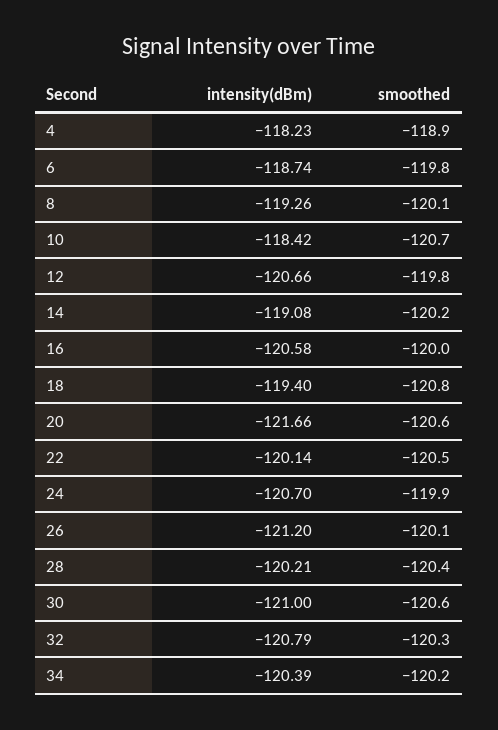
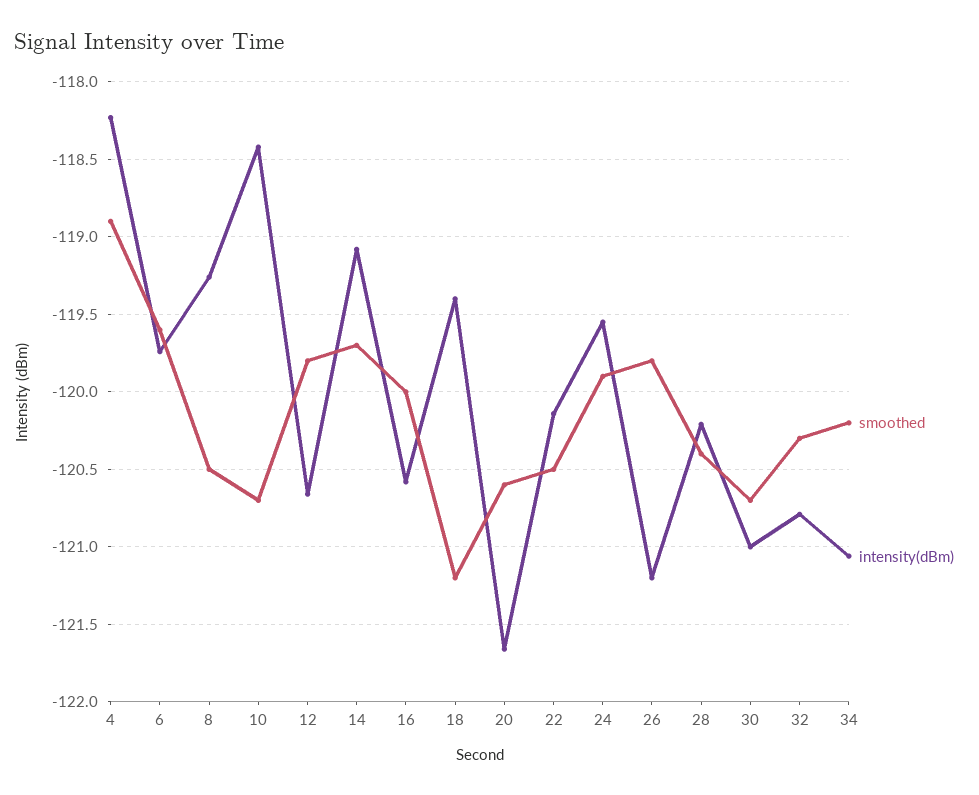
intensity(dBm), 6: -118.74 -> -119.75
smoothed, 6: -119.8 -> -119.6
smoothed, 8: -120.1 -> -120.5
smoothed, 14: -120.2 -> -119.7
smoothed, 18: -120.8 -> -121.2
intensity(dBm), 24: -120.7 -> -119.55
smoothed, 26: -120.1 -> -119.8
smoothed, 30: -120.6 -> -120.7
intensity(dBm), 34: -120.39 -> -121.05

